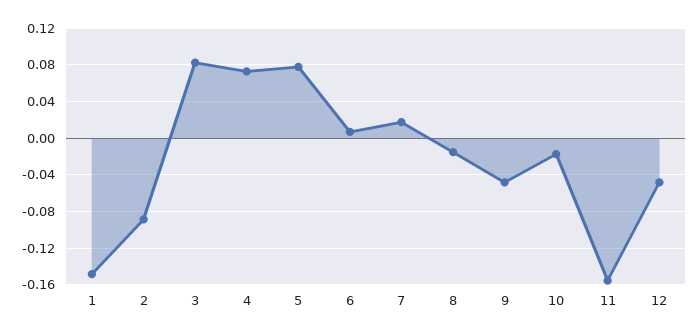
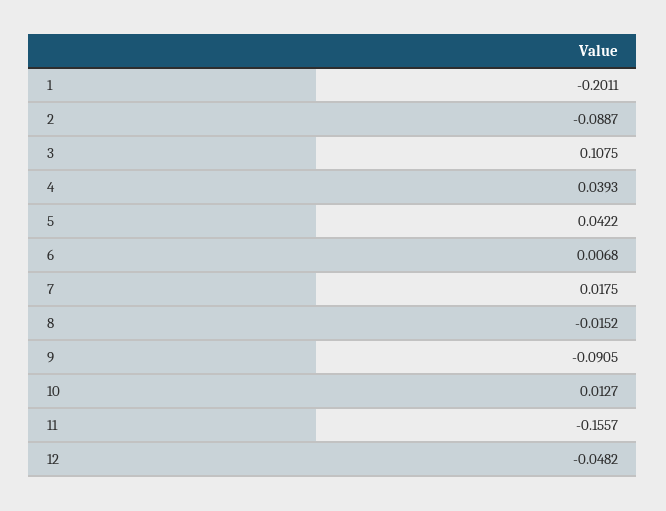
1: -0.15 -> -0.2011
3: 0.08 -> 0.1075
4: 0.07 -> 0.0393
5: 0.08 -> 0.0422
9: -0.05 -> -0.0905
10: -0.02 -> 0.0127

